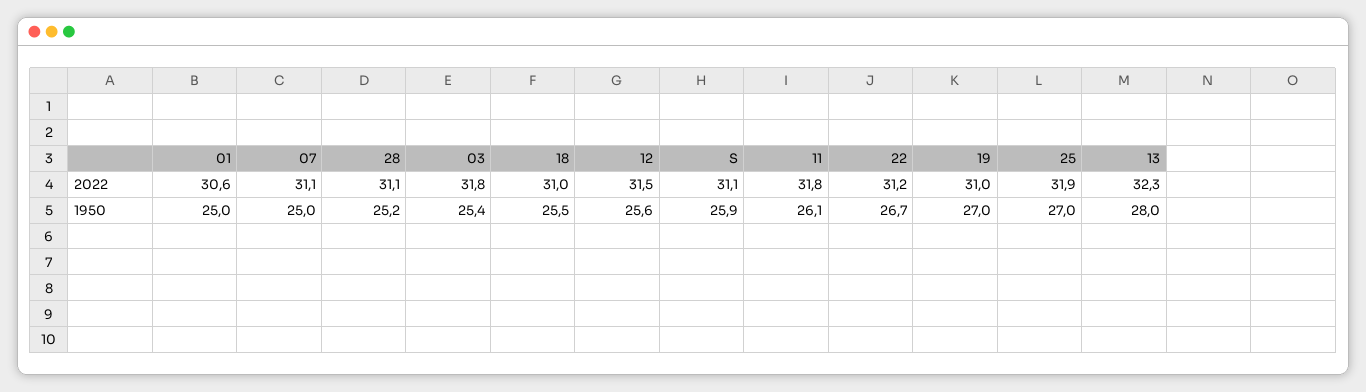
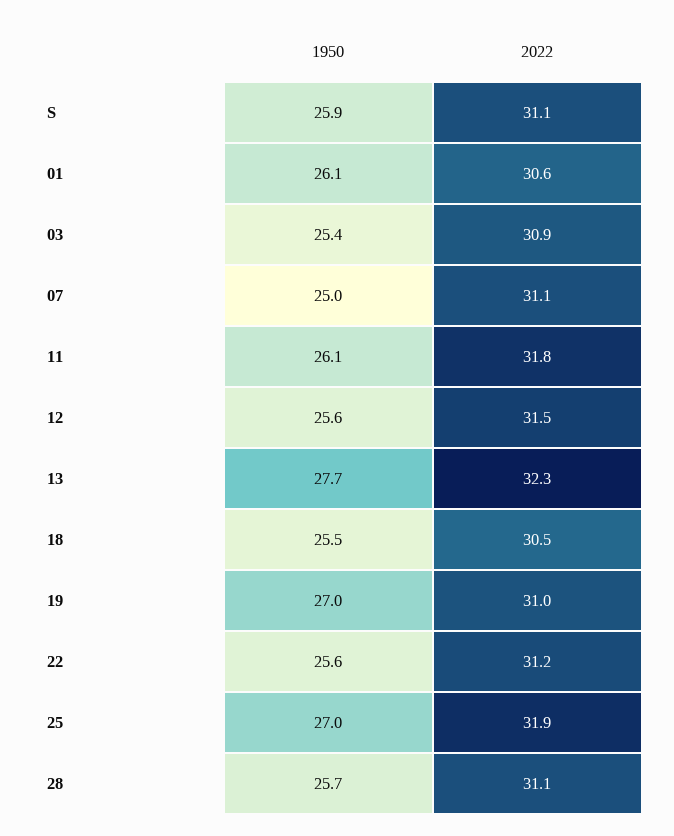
03, 2022: 31.8 -> 30.9
18, 2022: 31 -> 30.5
01, 1950: 25 -> 26.1
28, 1950: 25.2 -> 25.7
22, 1950: 26.7 -> 25.6
13, 1950: 28 -> 27.7

